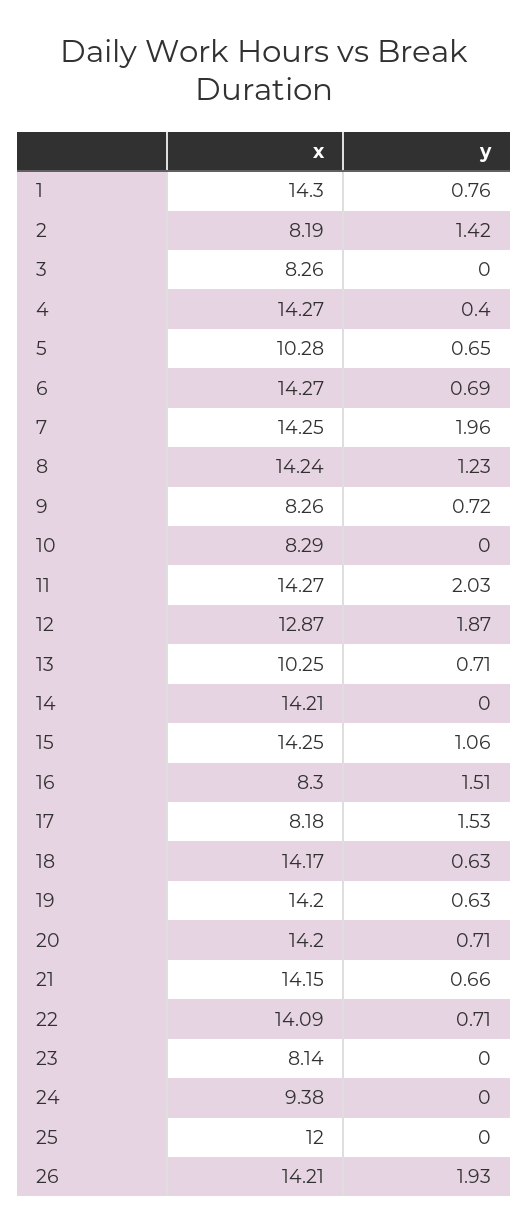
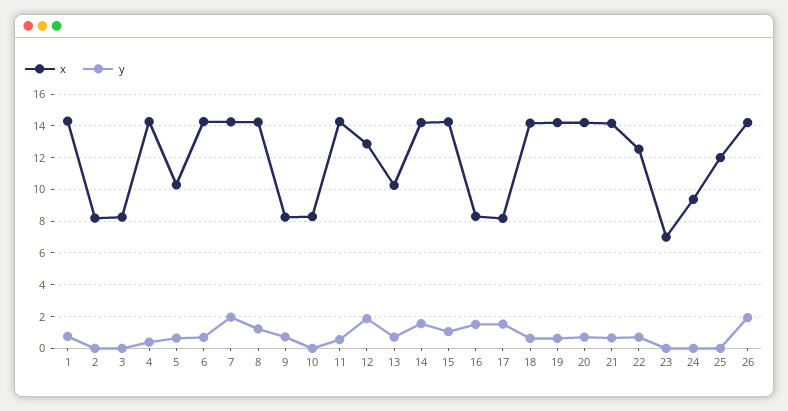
y, 2: 1.42 -> 0
y, 11: 2.03 -> 0.5
y, 14: 0 -> 1.5
x, 22: 14.09 -> 12.5
x, 23: 8.14 -> 7

